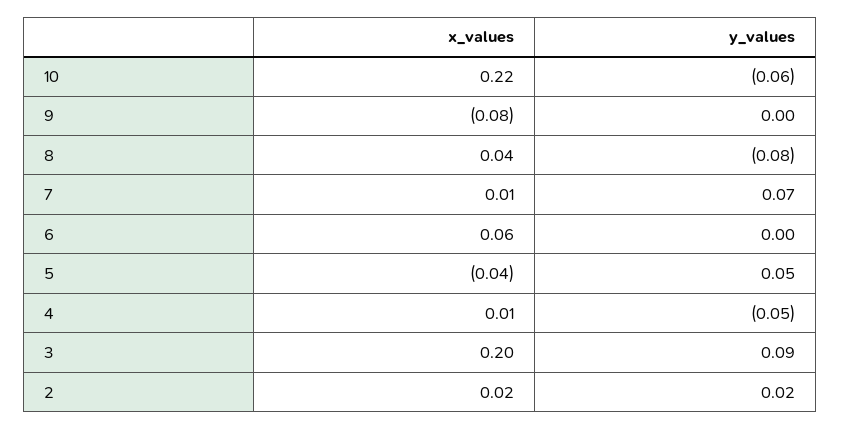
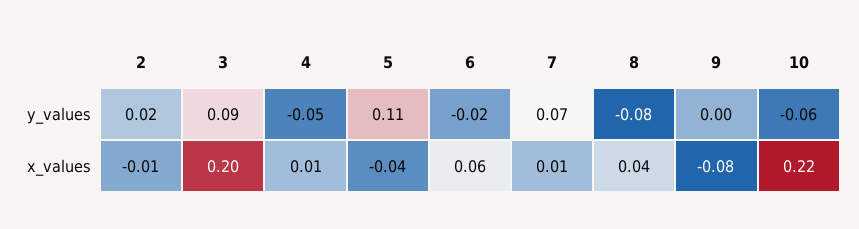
y_values, 6: 0 -> -0.02
y_values, 5: 0.05 -> 0.11
x_values, 2: 0.02 -> -0.01

